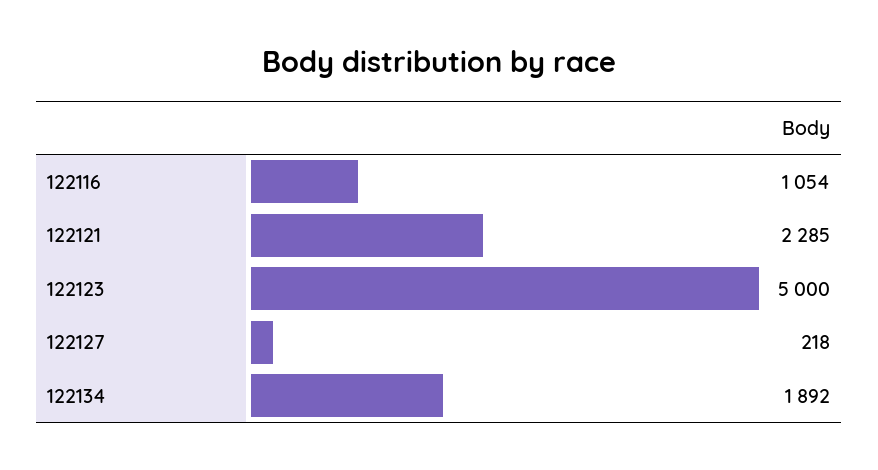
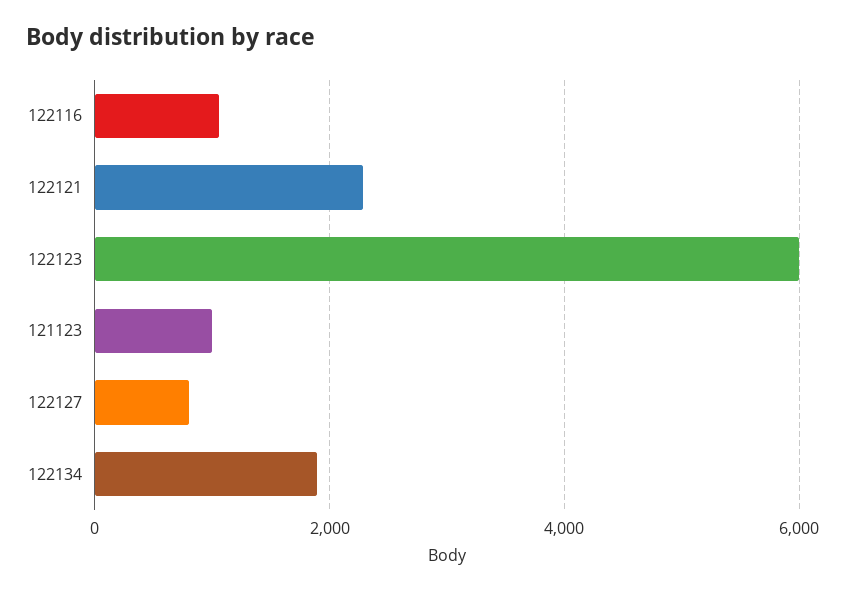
122123: 5000 -> 6000
122127: 218 -> 800
121123: none -> 1000

